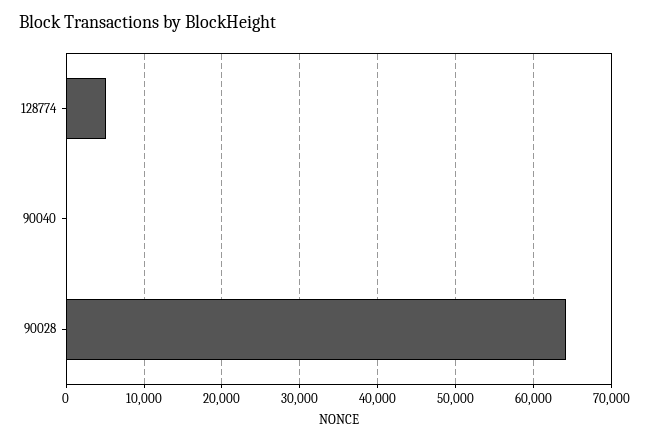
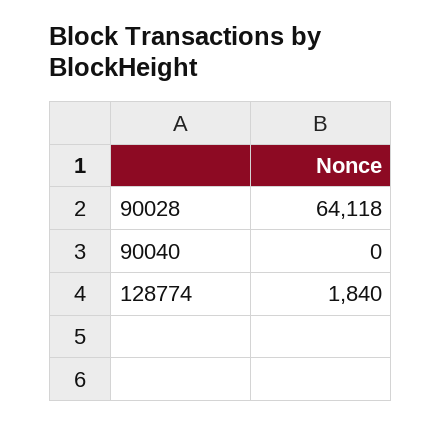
128774: 5000 -> 1840

